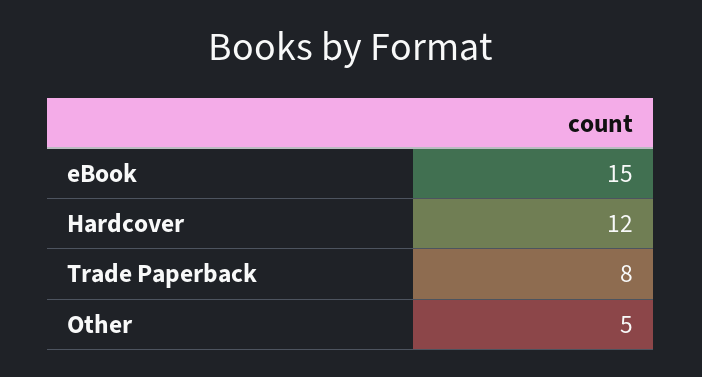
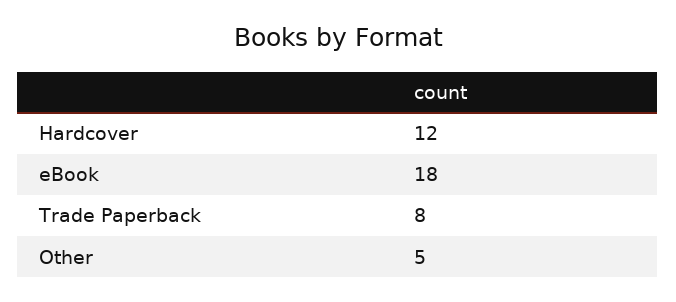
eBook: 15 -> 18

